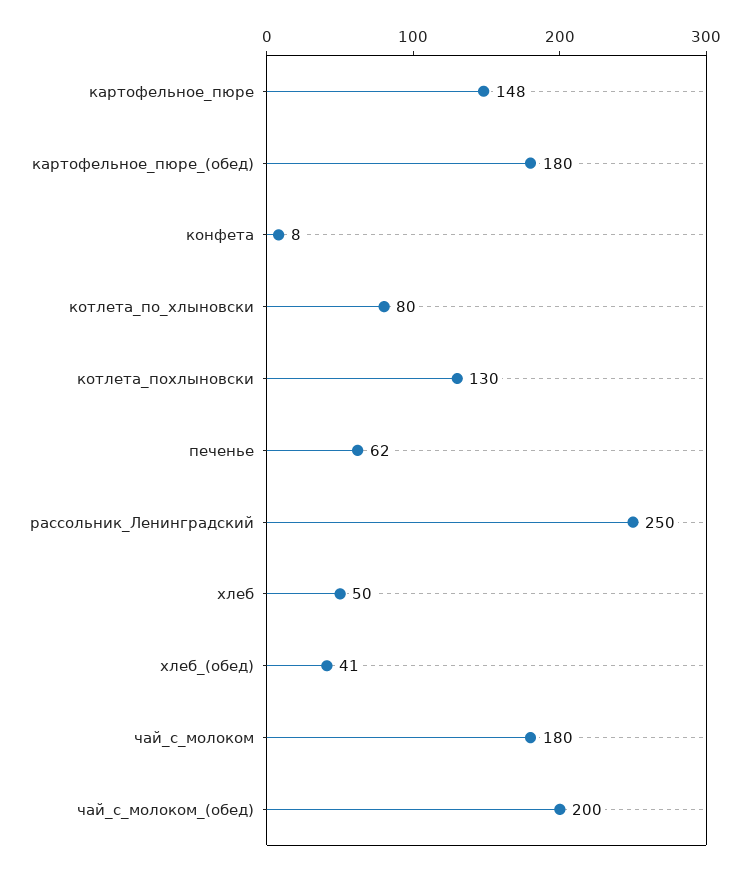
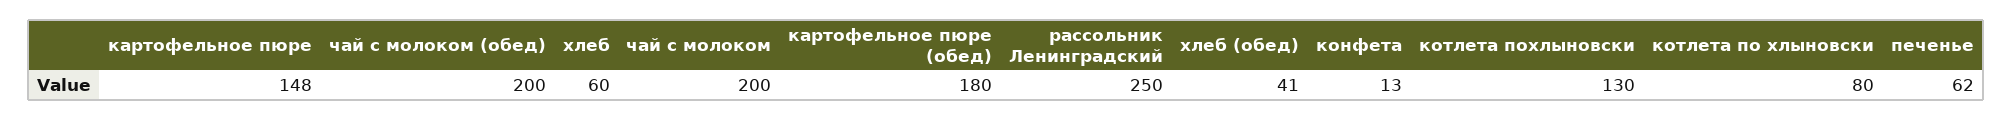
конфета: 8 -> 13
хлеб: 50 -> 60
чай_с_молоком: 180 -> 200

